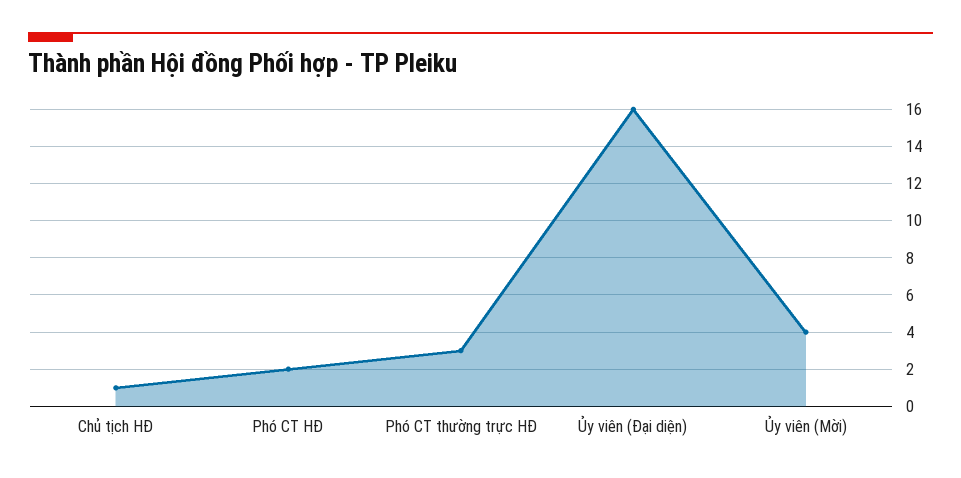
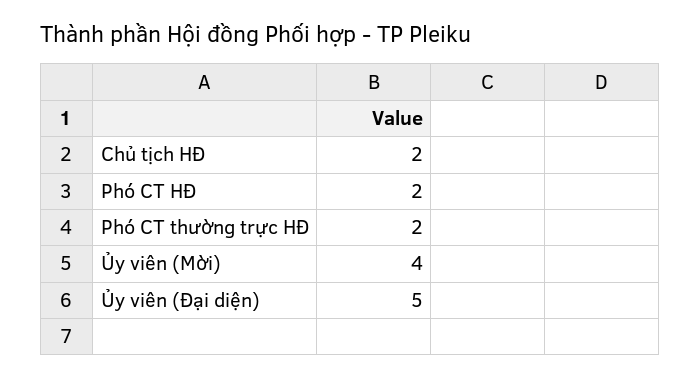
Chủ tịch HĐ: 1 -> 2
Phó CT thường trực HĐ: 3 -> 2
Ủy viên (Đại diện): 16 -> 5

